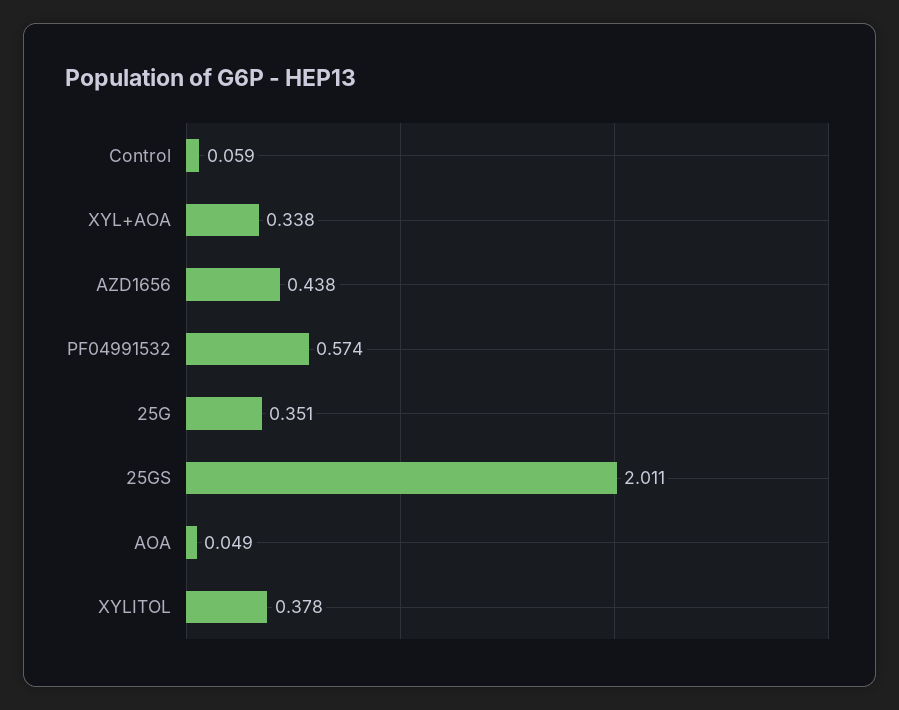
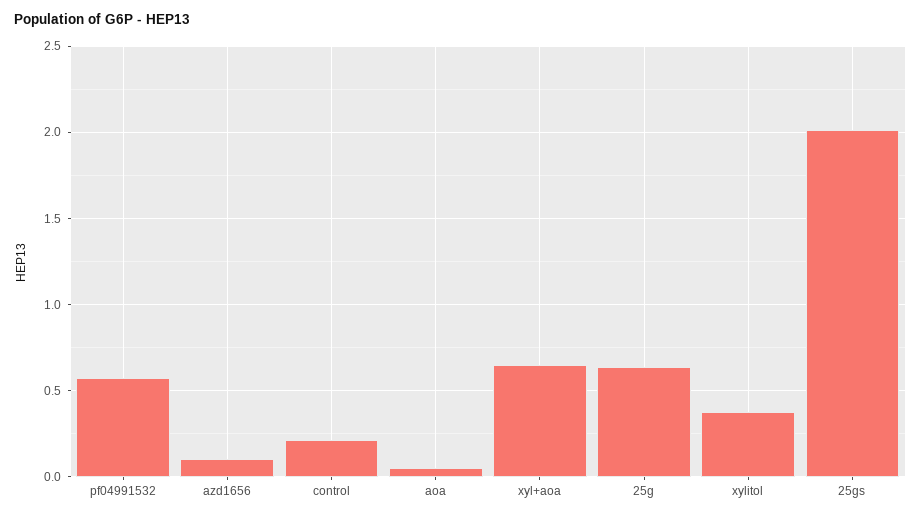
Control: 0.059 -> 0.2
XYL+AOA: 0.338 -> 0.65
AZD1656: 0.438 -> 0.1
25G: 0.351 -> 0.65

